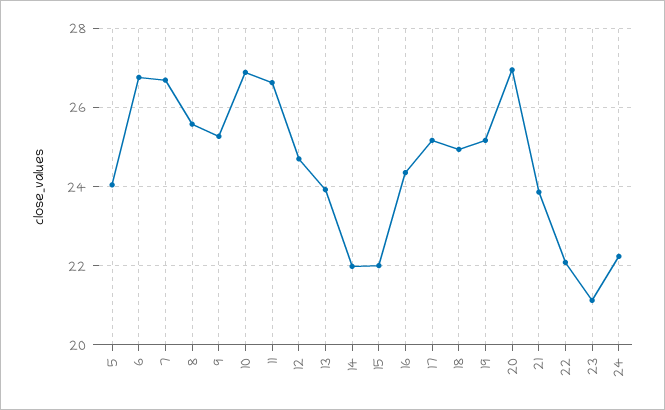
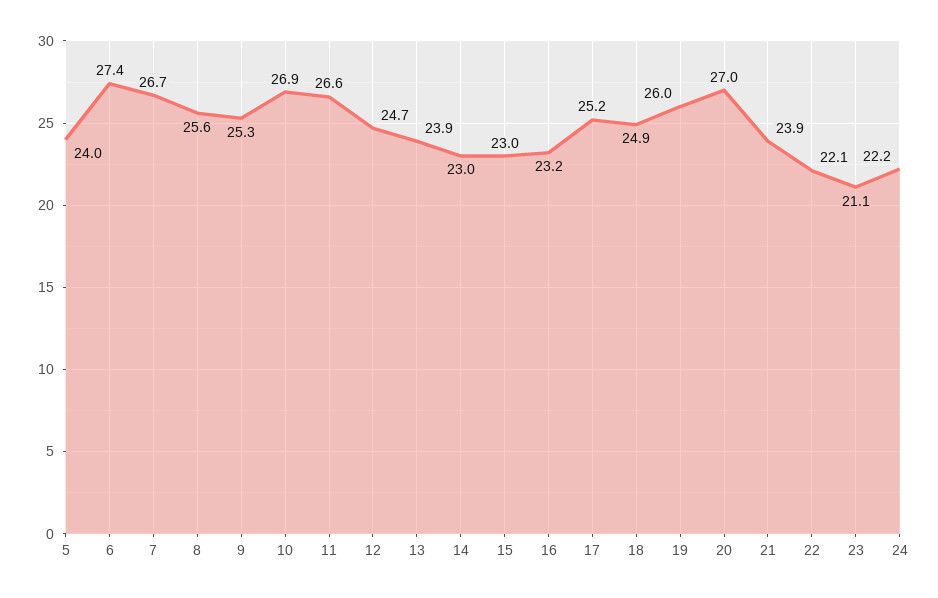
6: 26.8 -> 27.4
14: 22 -> 23
15: 22 -> 23
16: 24.4 -> 23.2
19: 25.2 -> 26

